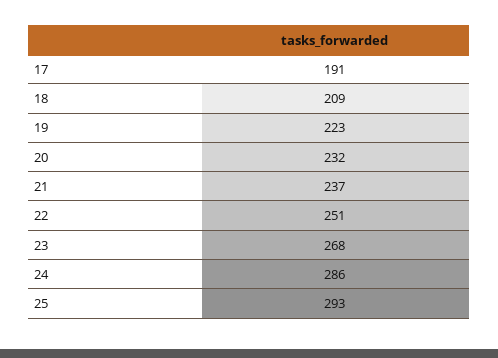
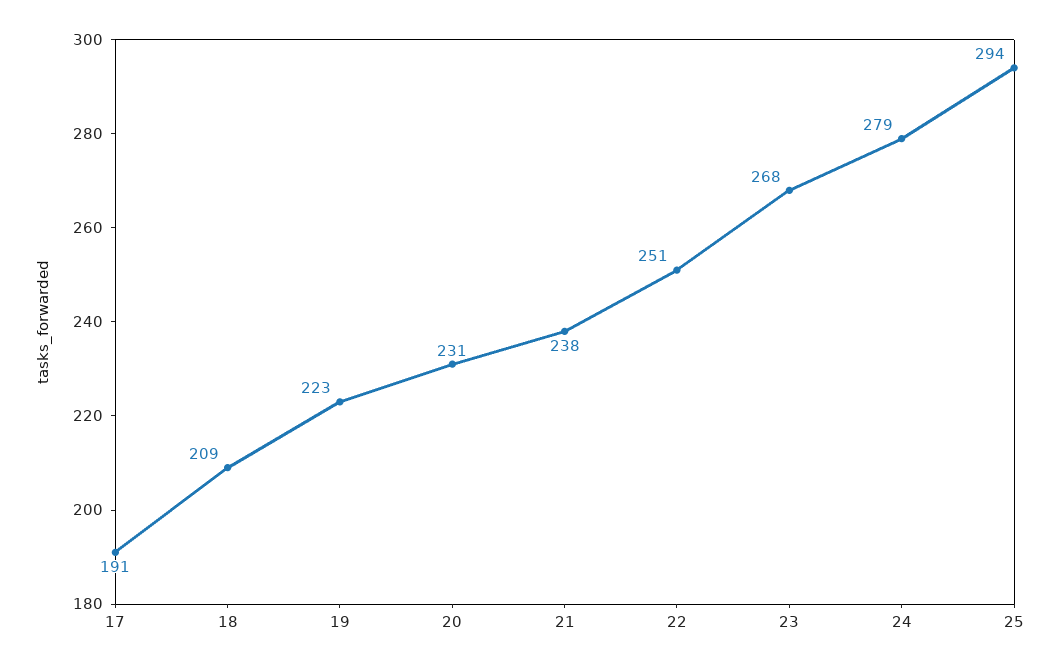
20: 232 -> 231
21: 237 -> 238
24: 286 -> 279
25: 293 -> 294

